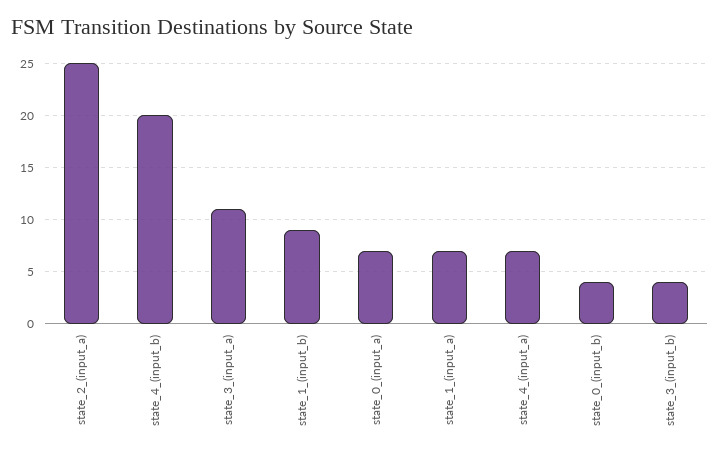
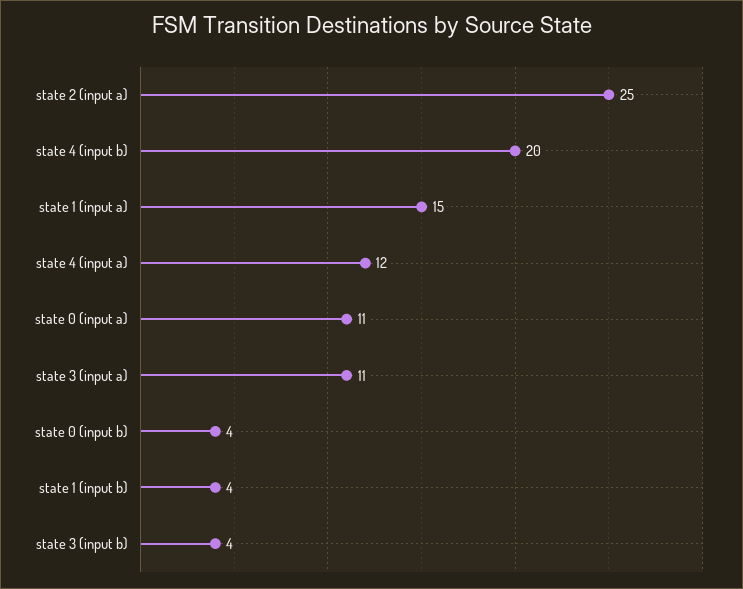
state_1_(input_b): 9 -> 4
state_0_(input_a): 7 -> 11
state_1_(input_a): 7 -> 15
state_4_(input_a): 7 -> 12

